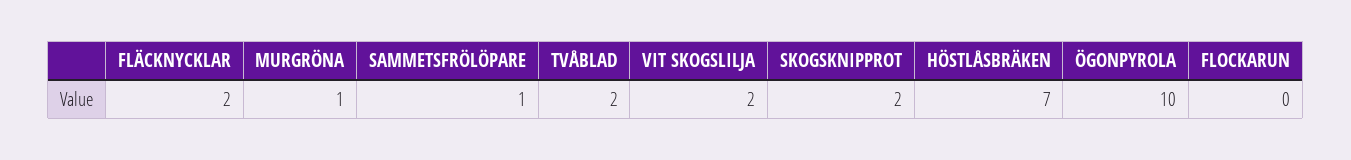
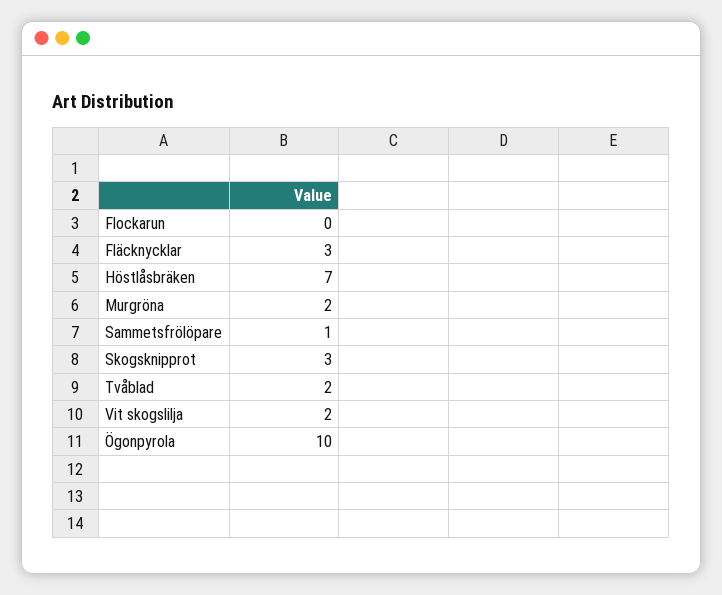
FLÄCKNYCKLAR: 2 -> 3
MURGRÖNA: 1 -> 2
SKOGSKNIPPROT: 2 -> 3

